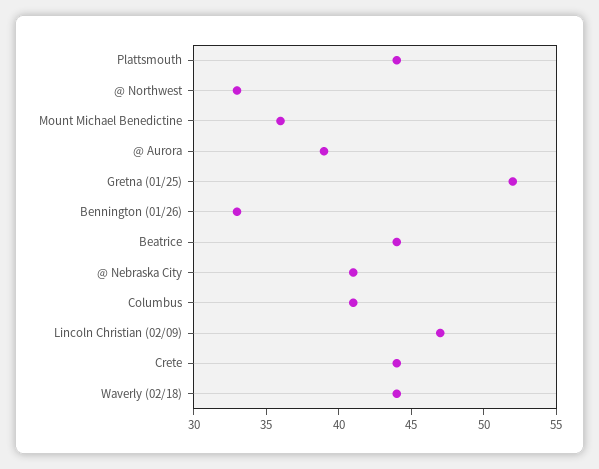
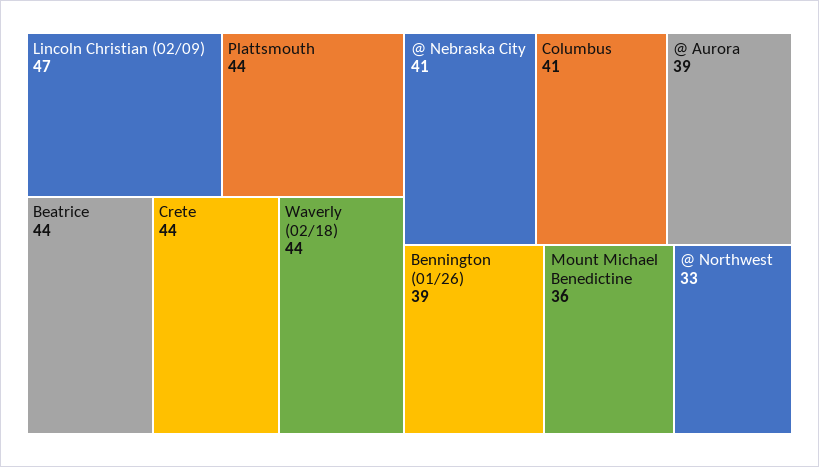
Gretna (01/25): 52 -> none
Bennington (01/26): 33 -> 39

